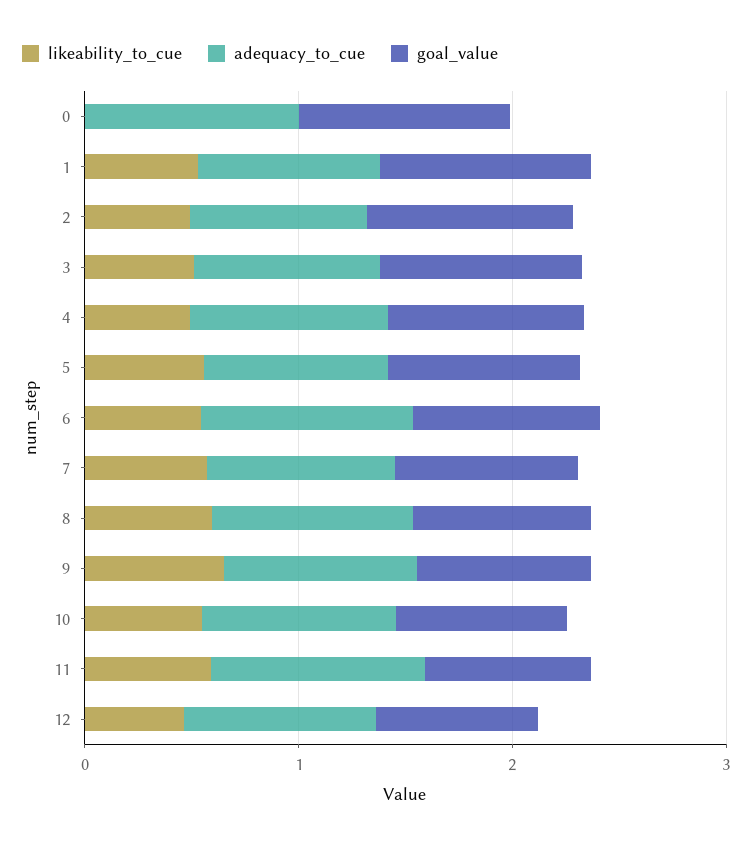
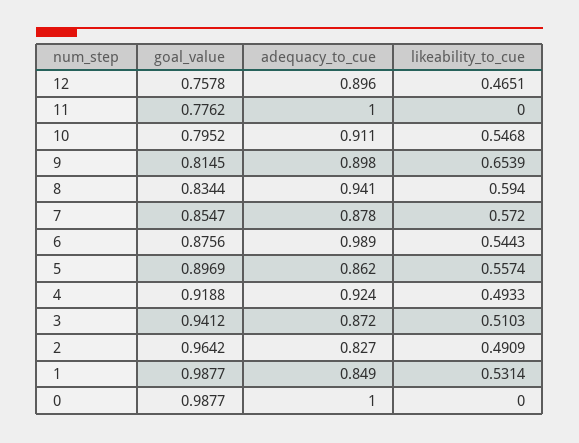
likeability_to_cue, 11: 0.6 -> 0

